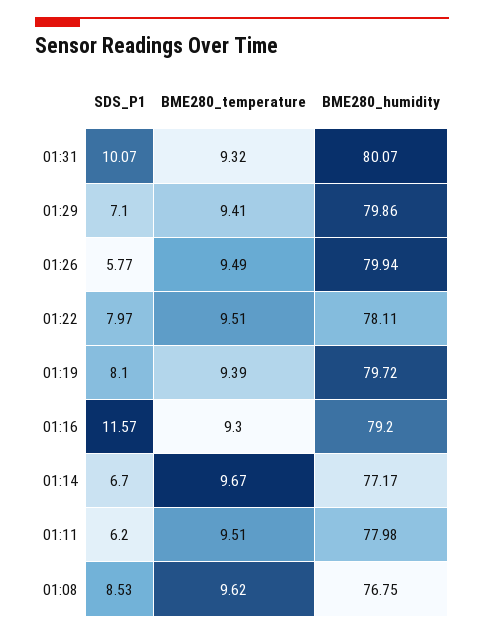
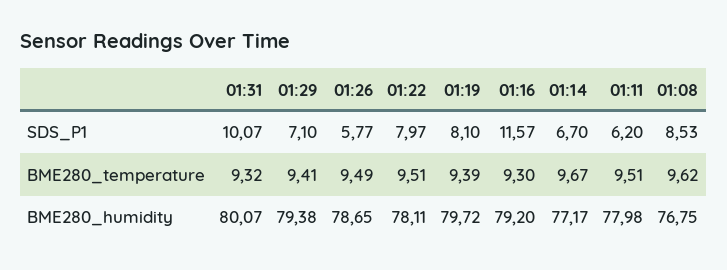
BME280_humidity, 01:29: 79.86 -> 79.38
BME280_humidity, 01:26: 79.94 -> 78.65

